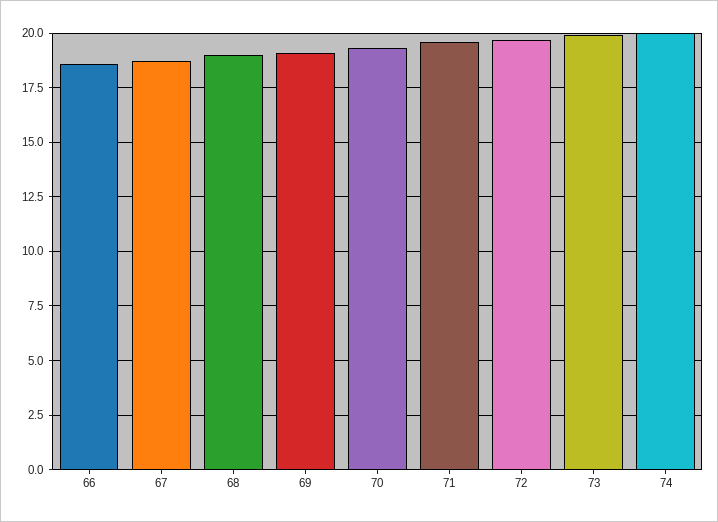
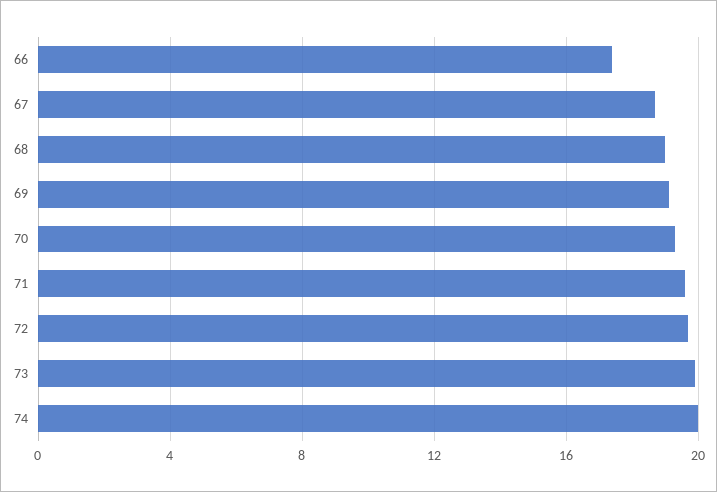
66: 18.5 -> 17.5

